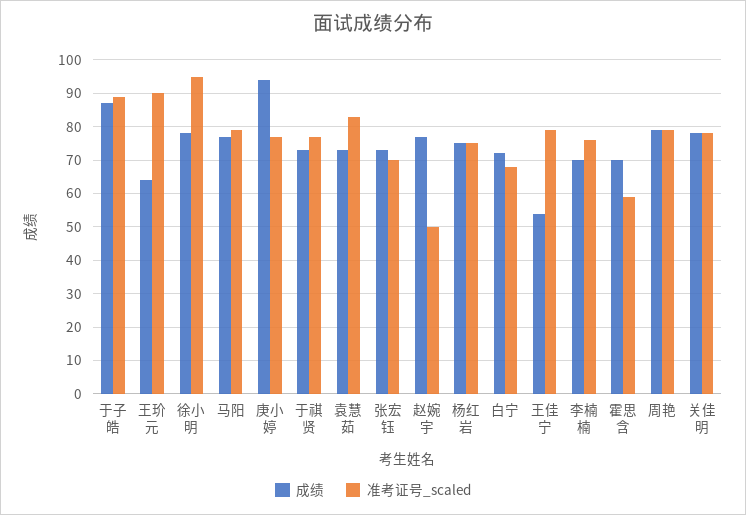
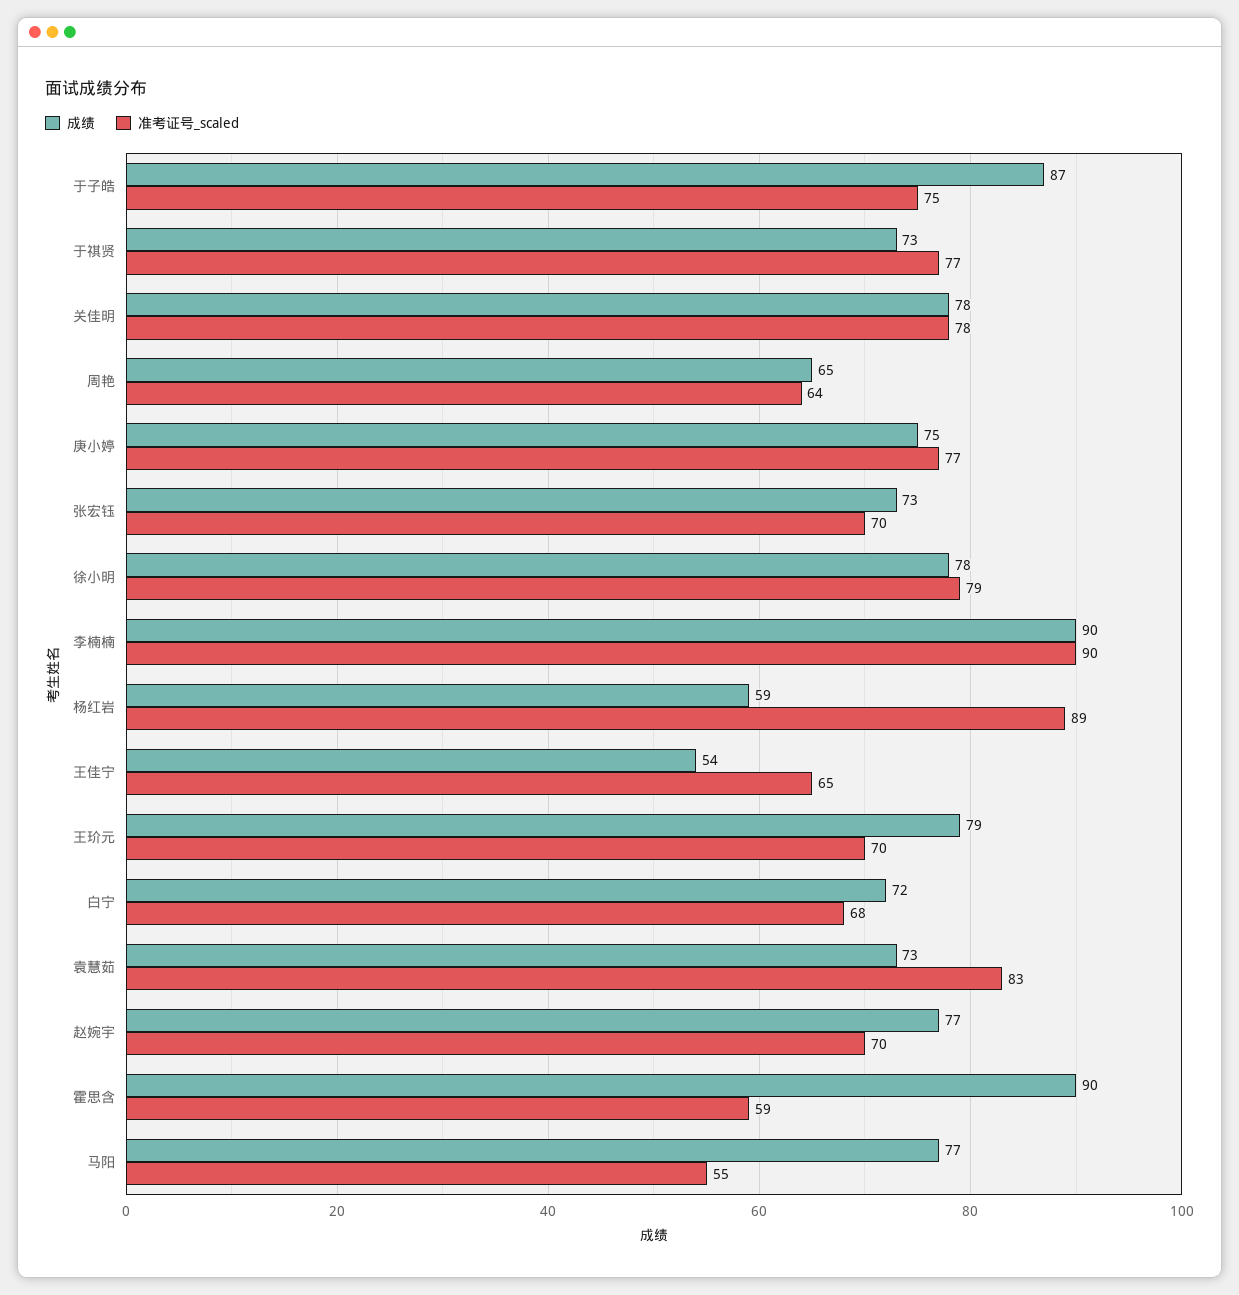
准考证号_scaled, 于子皓: 90 -> 75
成绩, 王玠元: 65 -> 79
准考证号_scaled, 王玠元: 90 -> 70
准考证号_scaled, 徐小明: 95 -> 79
准考证号_scaled, 马阳: 80 -> 55
成绩, 庚小婷: 95 -> 75
准考证号_scaled, 赵婉宇: 50 -> 70
成绩, 杨红岩: 75 -> 59
准考证号_scaled, 杨红岩: 75 -> 89
准考证号_scaled, 王佳宁: 80 -> 65
成绩, 李楠楠: 70 -> 90
准考证号_scaled, 李楠楠: 75 -> 90
成绩, 霍思含: 70 -> 90
成绩, 周艳: 80 -> 65
准考证号_scaled, 周艳: 80 -> 64

